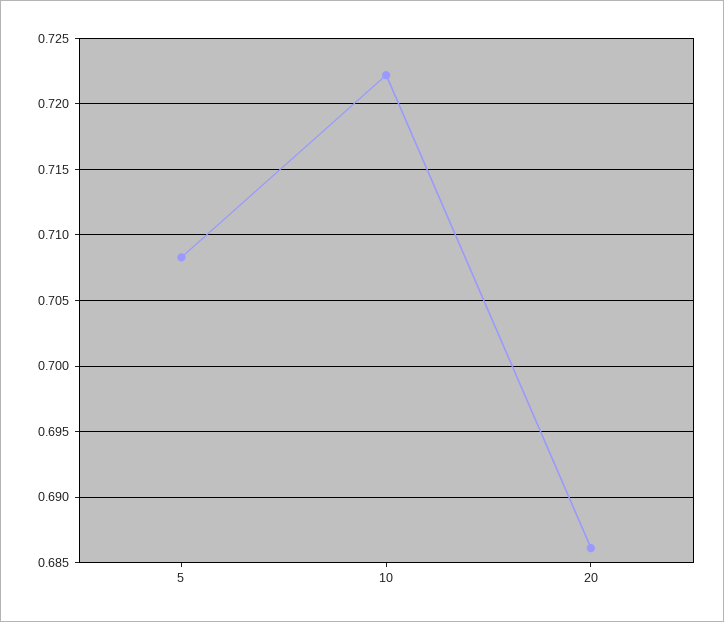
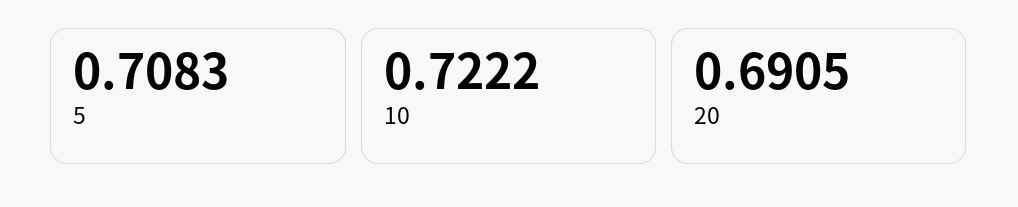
20: 0.686 -> 0.6905

